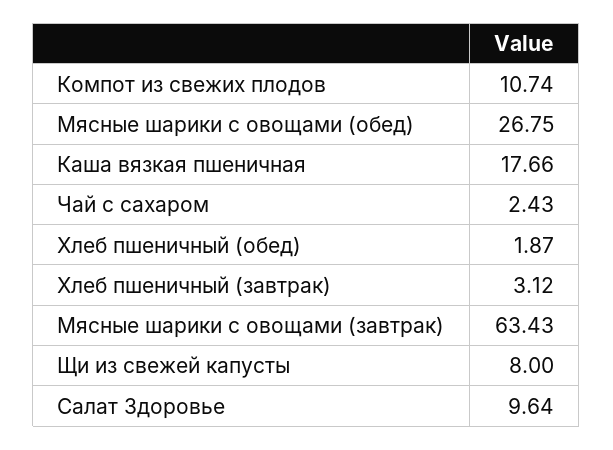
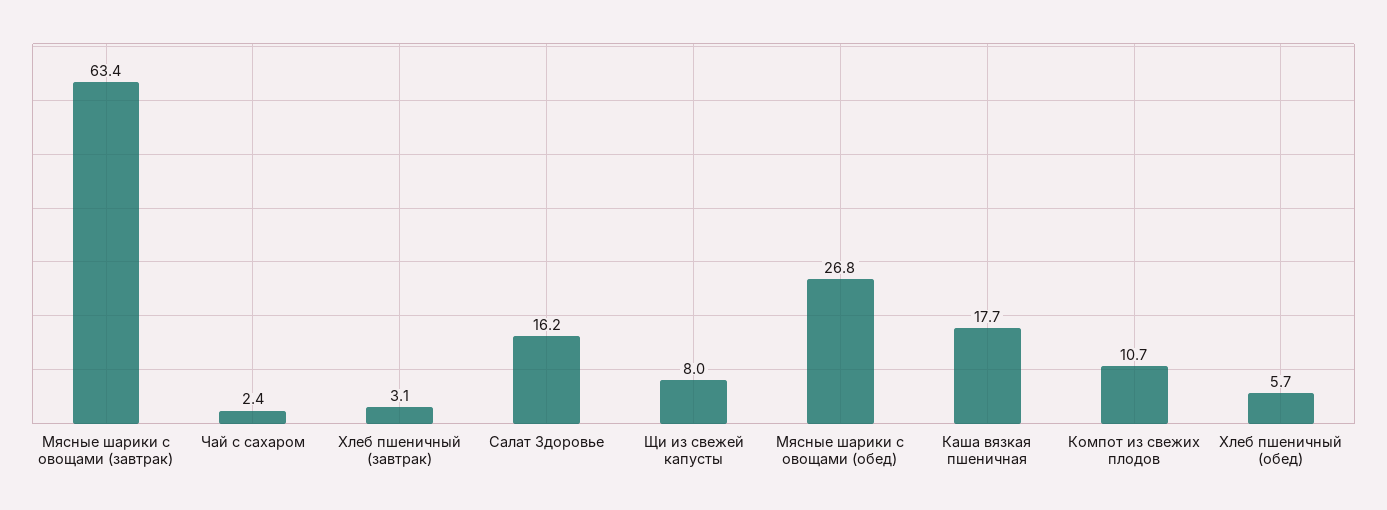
Хлеб пшеничный (обед): 1.87 -> 5.7
Салат Здоровье: 9.64 -> 16.2

